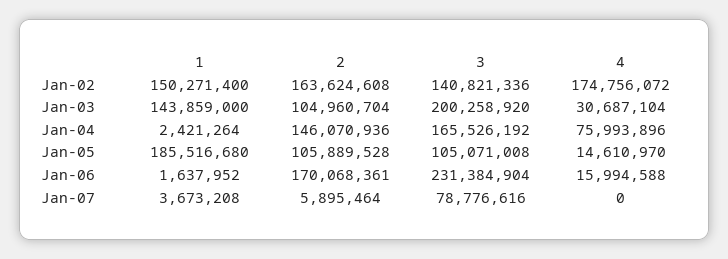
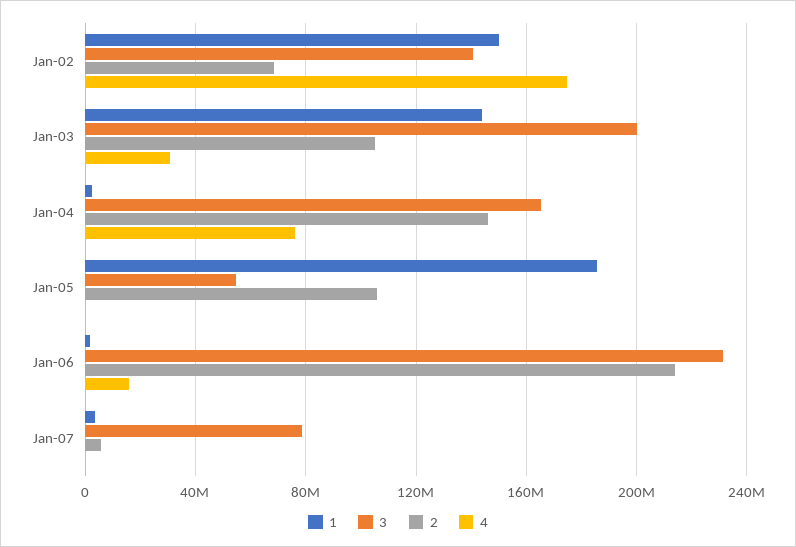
2, Jan-02: 163624608 -> 70000000
3, Jan-05: 105071008 -> 55000000
4, Jan-05: 14610970 -> 0
2, Jan-06: 170068361 -> 215000000

